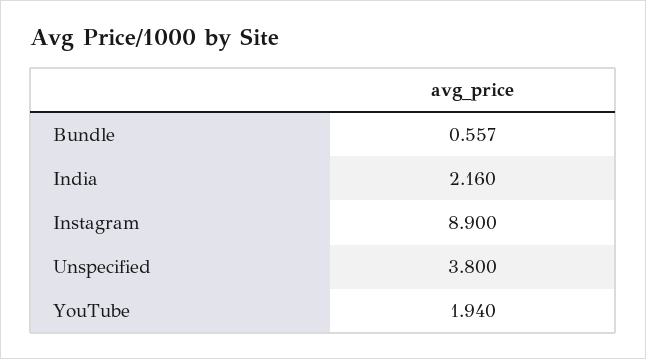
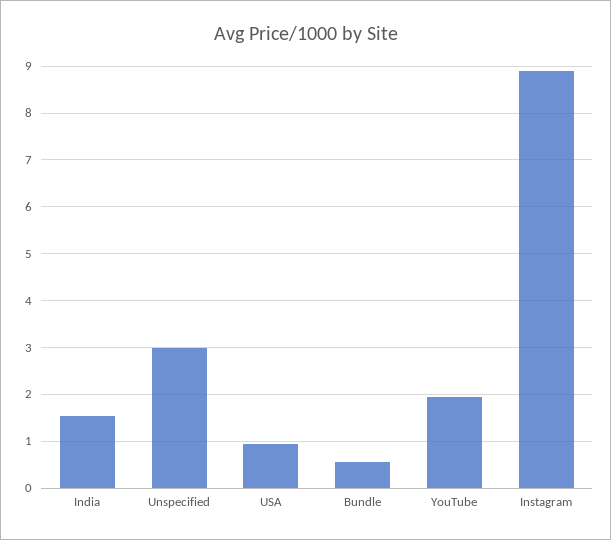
India: 2.16 -> 1.6
Unspecified: 3.8 -> 3
USA: none -> 1

